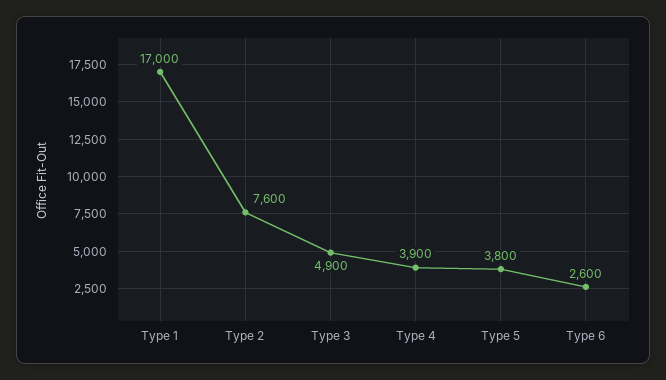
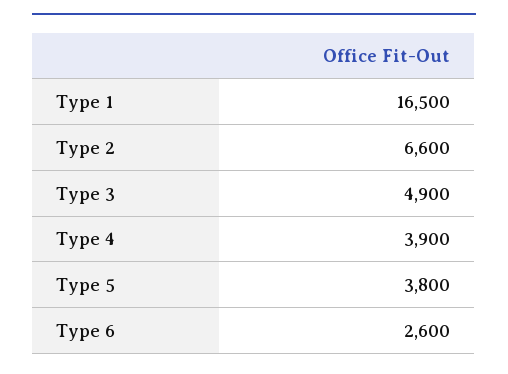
Type 1: 17000 -> 16500
Type 2: 7600 -> 6600

